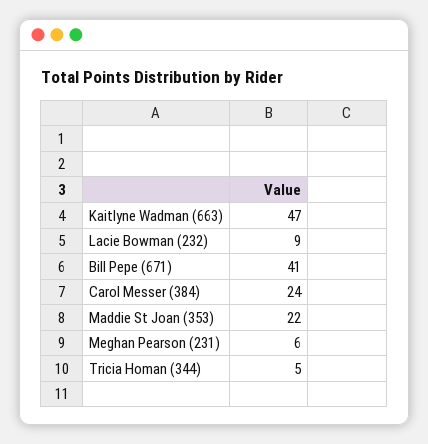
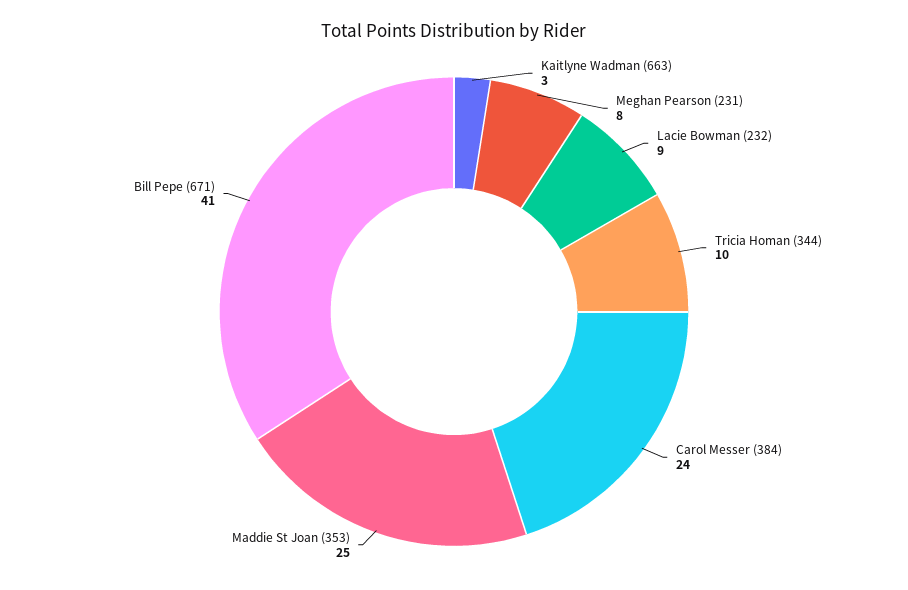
Kaitlyne Wadman (663): 47 -> 3
Maddie St Joan (353): 22 -> 25
Meghan Pearson (231): 6 -> 8
Tricia Homan (344): 5 -> 10

